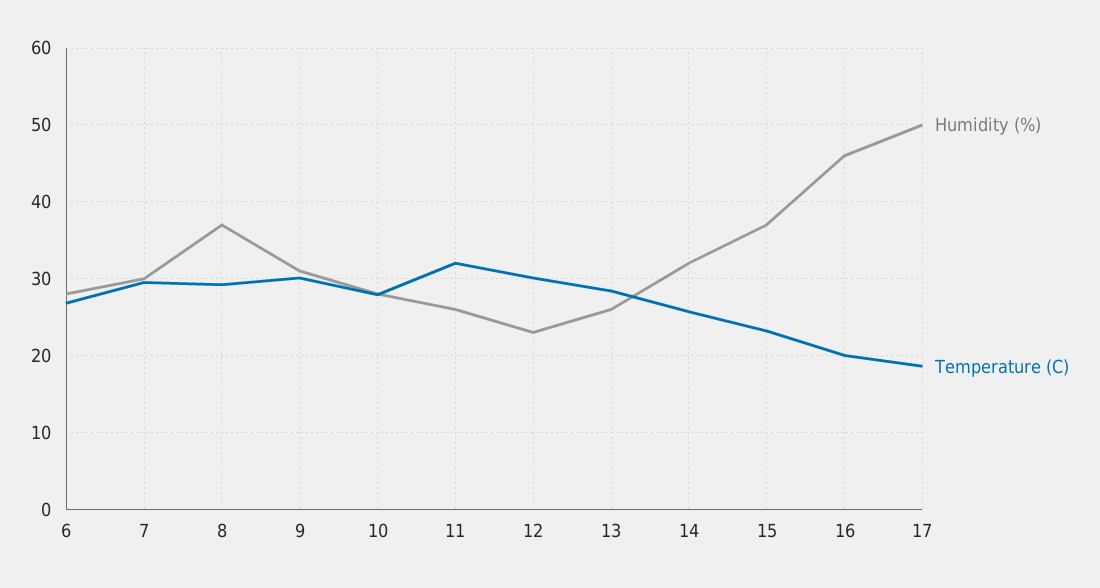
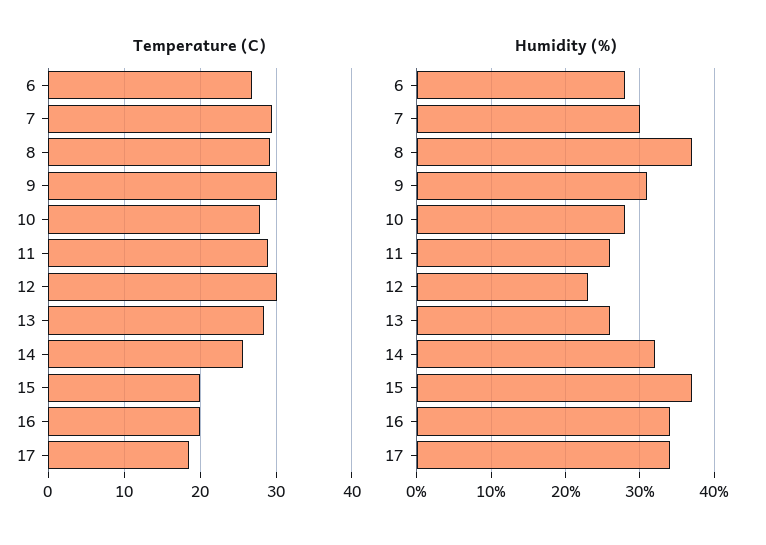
Temperature (C), 11: 32 -> 29
Temperature (C), 15: 23 -> 20
Humidity (%), 16: 46 -> 34
Humidity (%), 17: 50 -> 34

